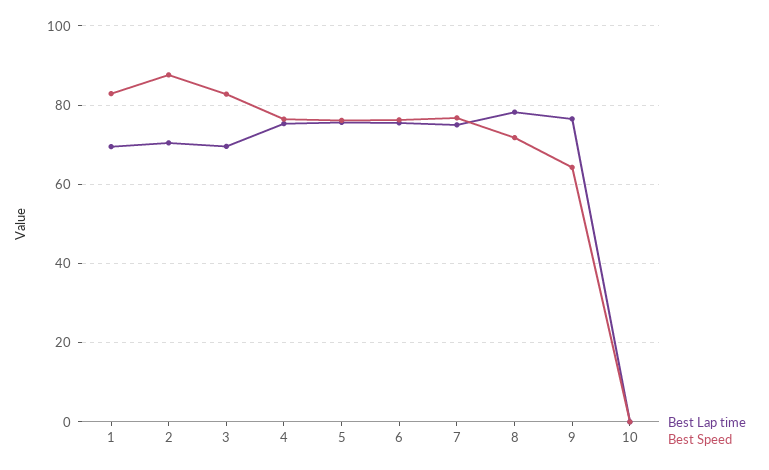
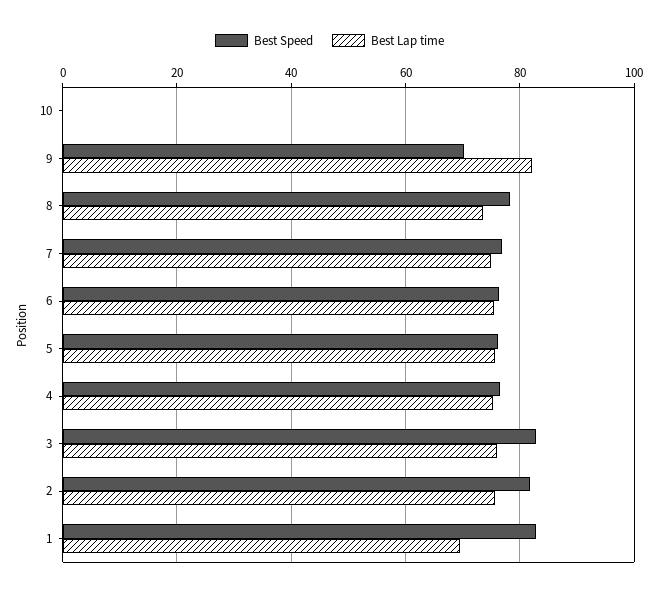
Best Lap time, 2: 70 -> 76
Best Speed, 2: 88 -> 82
Best Lap time, 3: 70 -> 76
Best Lap time, 8: 78 -> 74
Best Speed, 8: 72 -> 78
Best Lap time, 9: 76 -> 82
Best Speed, 9: 64 -> 70

